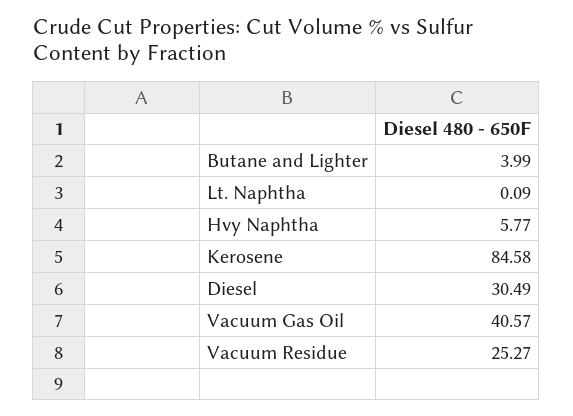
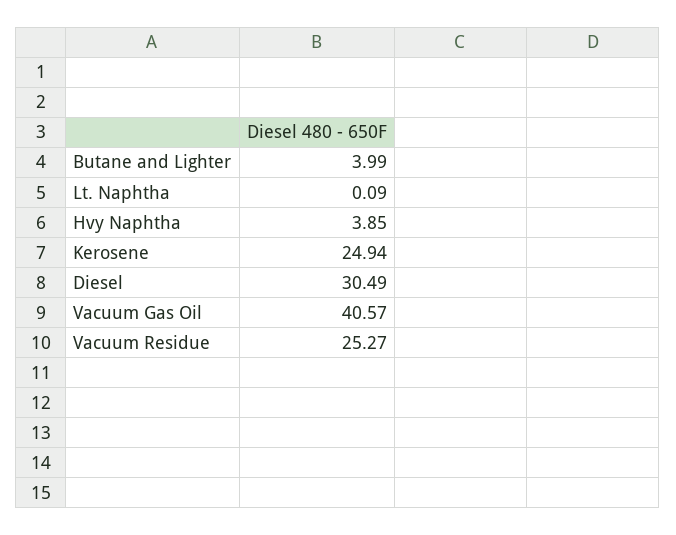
Hvy Naphtha: 5.77 -> 3.85
Kerosene: 84.58 -> 24.94

